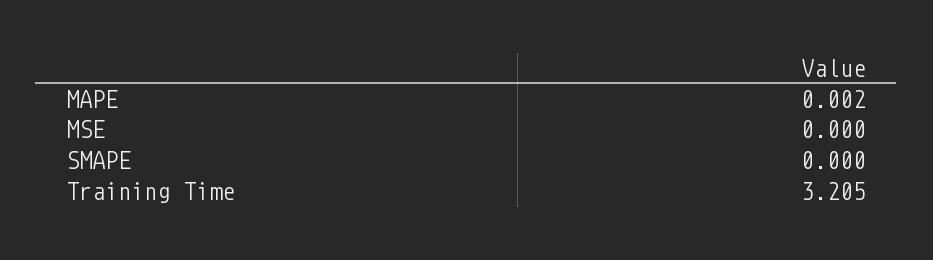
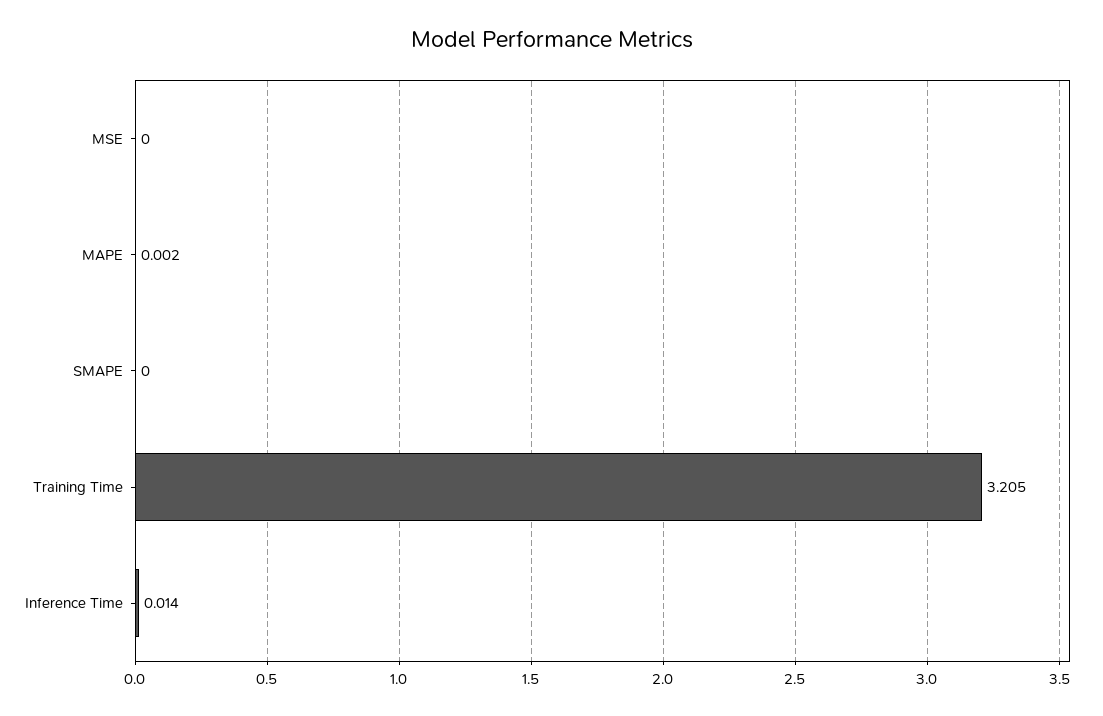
Inference Time: none -> 0.014

